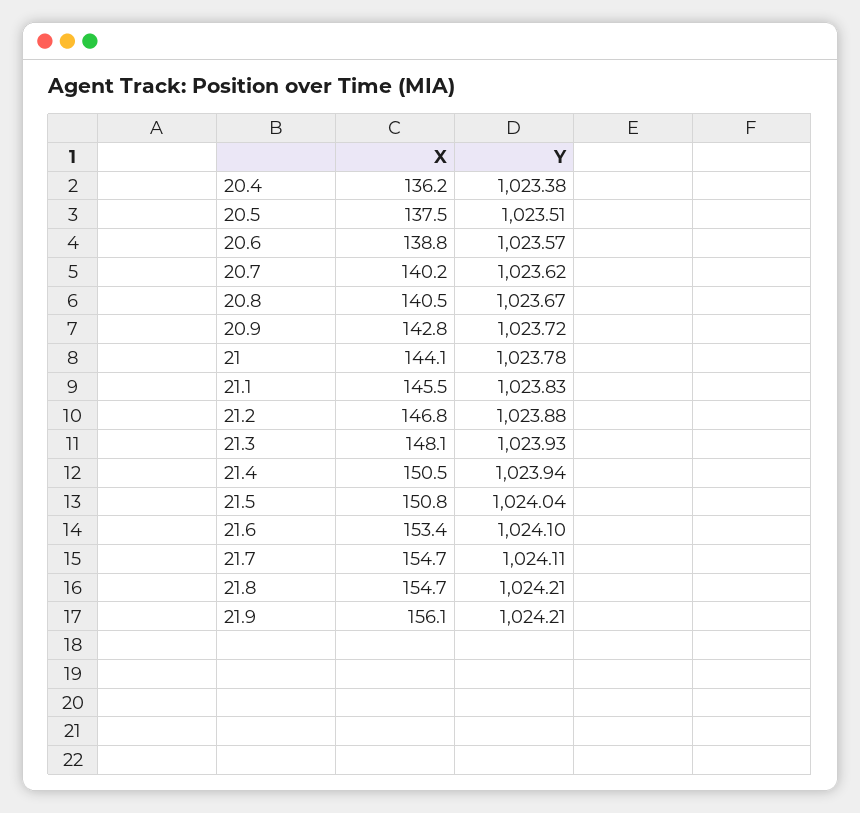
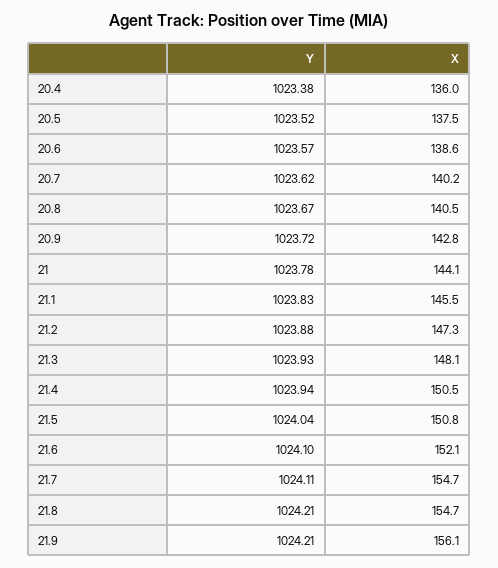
X, 20.4: 136.2 -> 136
Y, 20.5: 1023.51 -> 1023.52
X, 20.6: 138.8 -> 138.6
X, 21.2: 146.8 -> 147.3
X, 21.6: 153.4 -> 152.1

